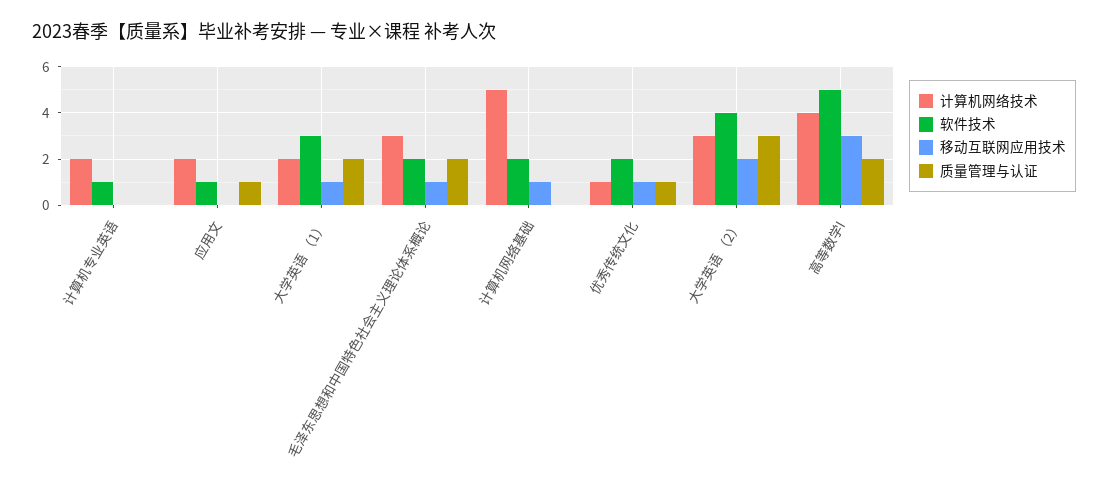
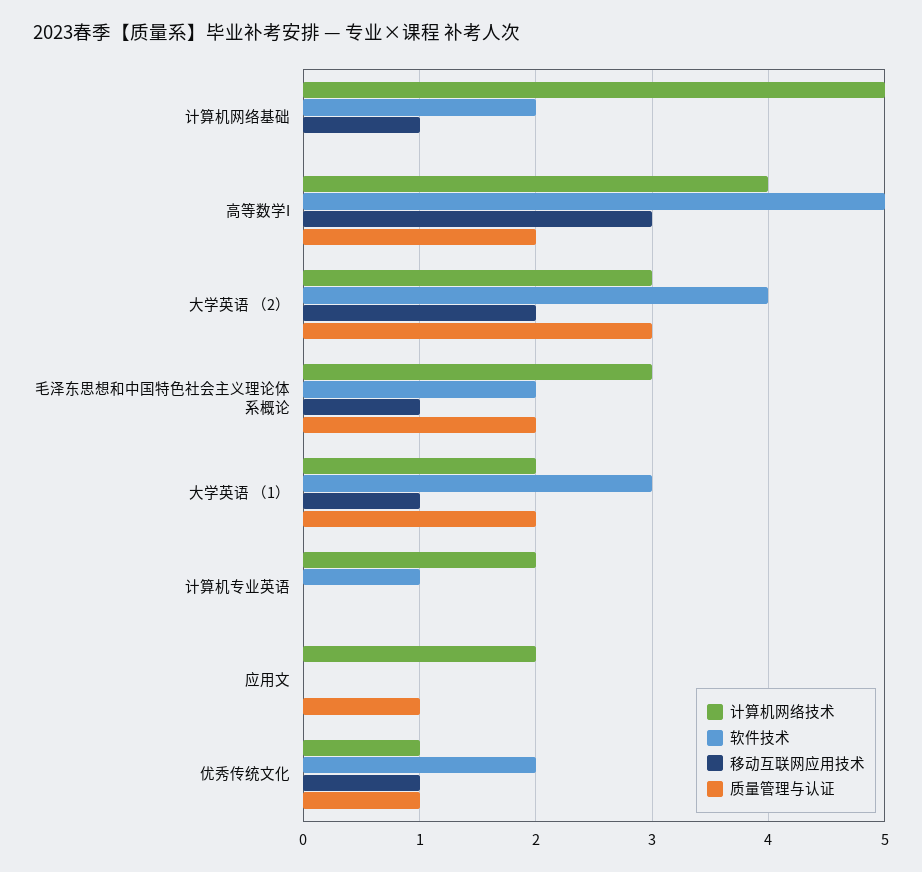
软件技术, 应用文: 1 -> 0

